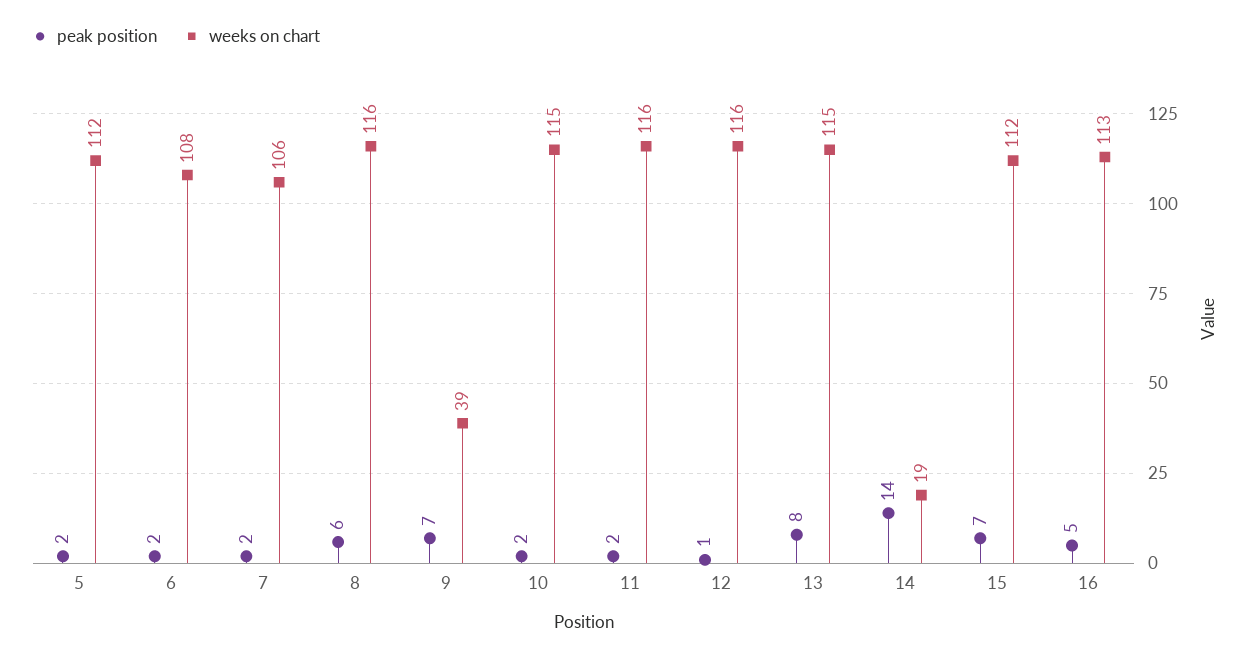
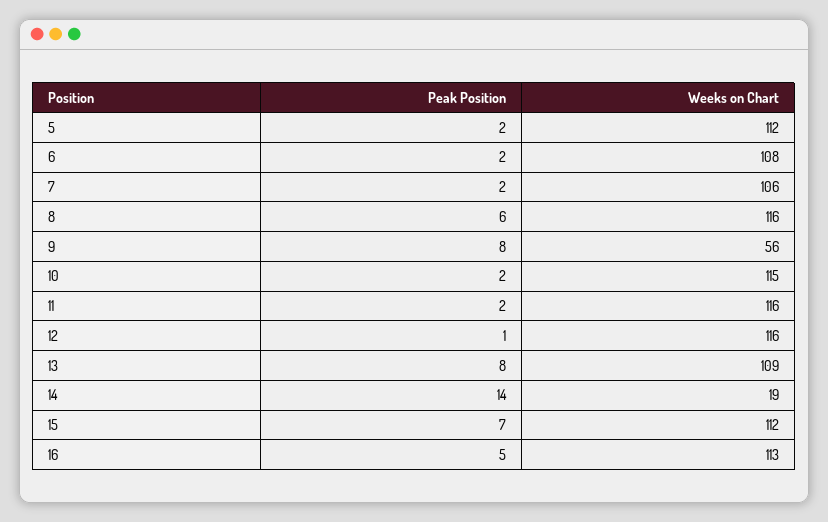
peak position, 9: 7 -> 8
weeks on chart, 9: 39 -> 56
weeks on chart, 13: 115 -> 109

